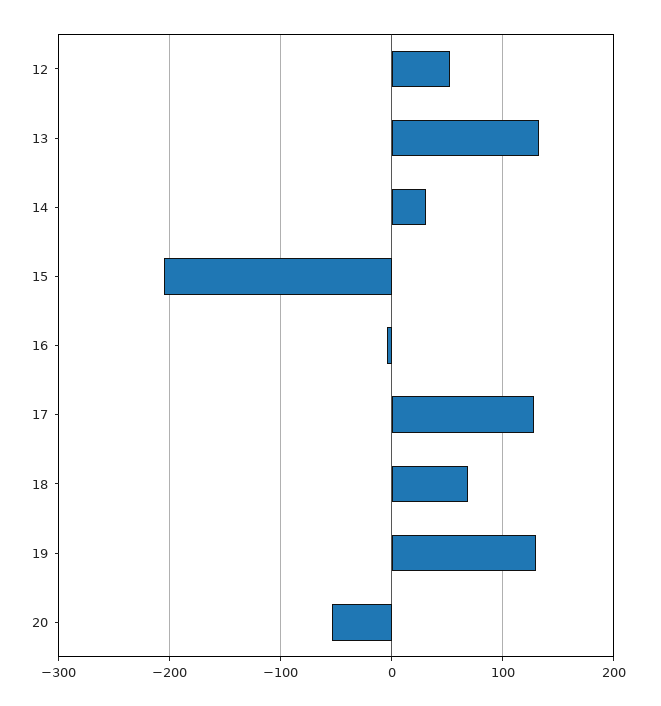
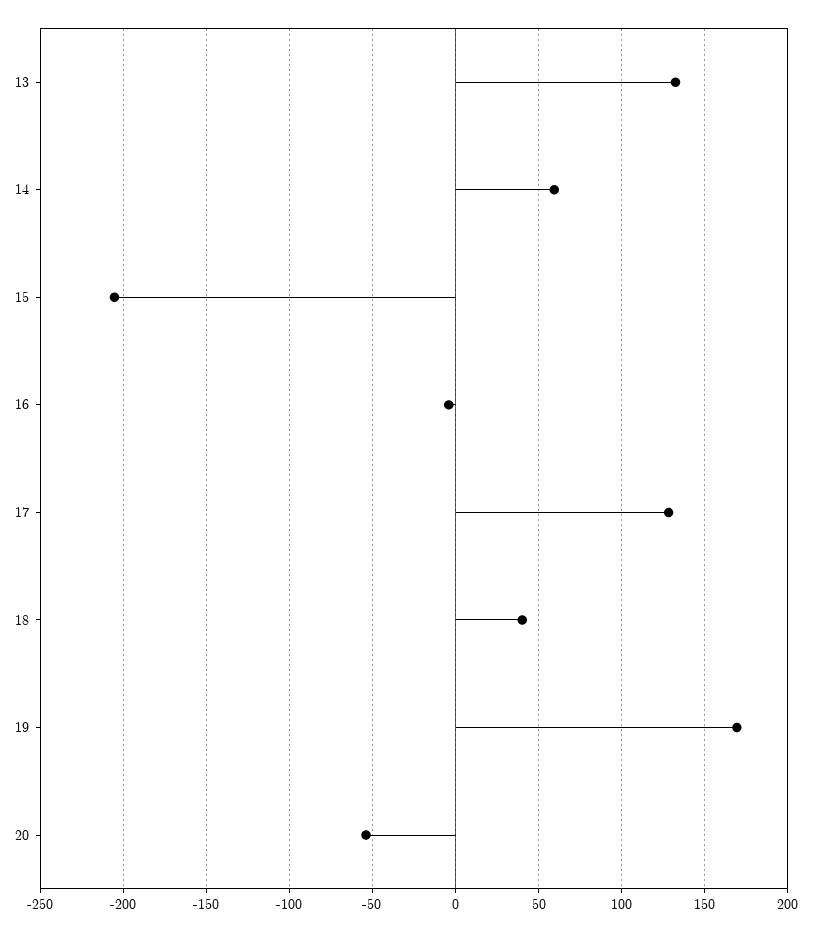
12: 50 -> none
14: 30 -> 60
18: 70 -> 40
19: 130 -> 170

